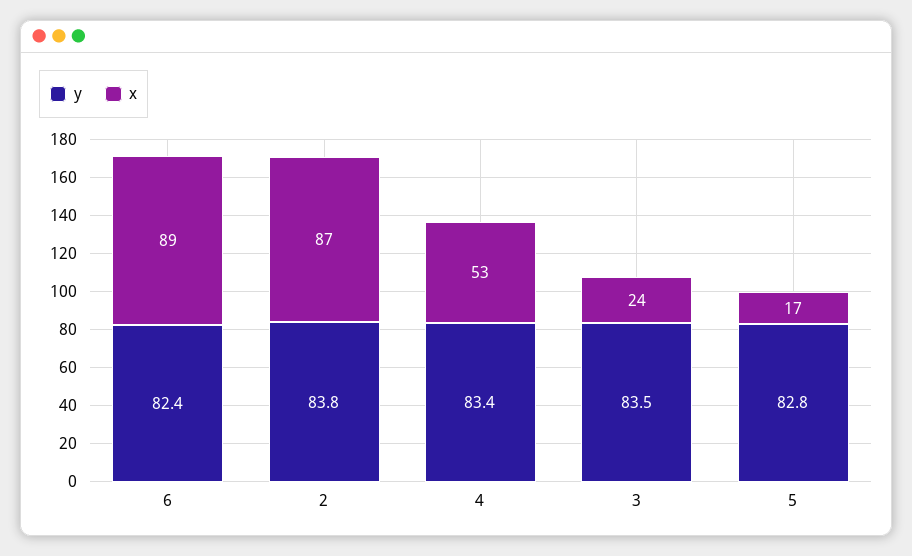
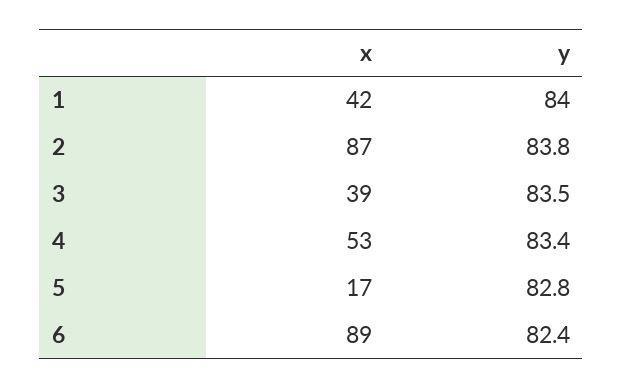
x, 3: 24 -> 39
x, 1: none -> 42
y, 1: none -> 84

